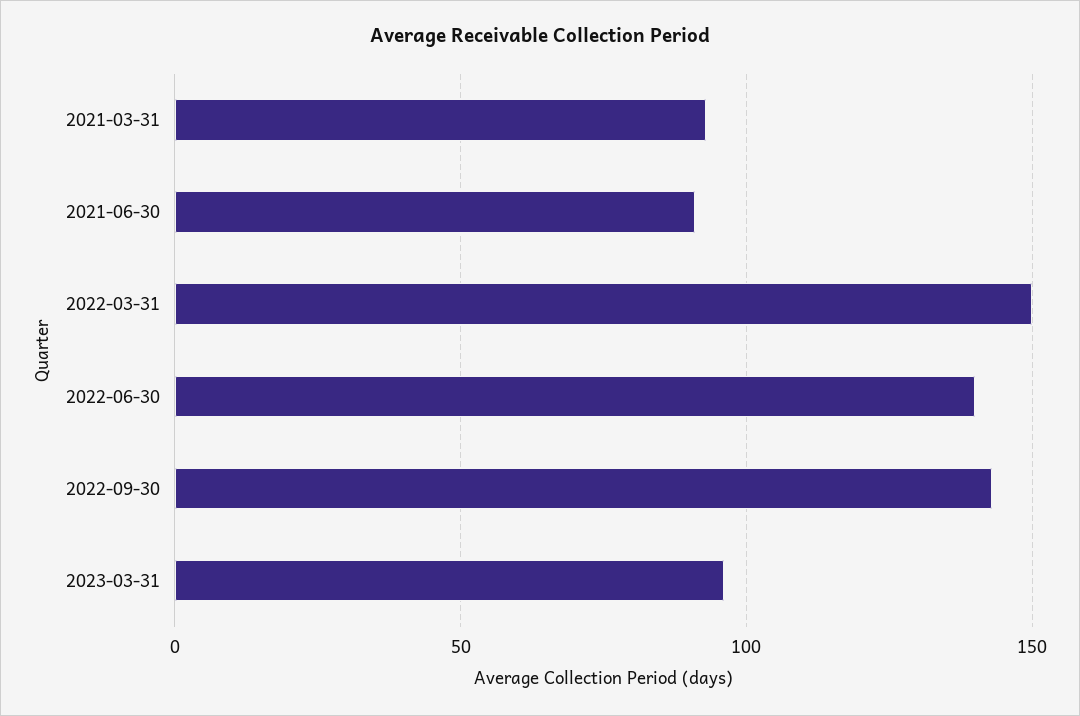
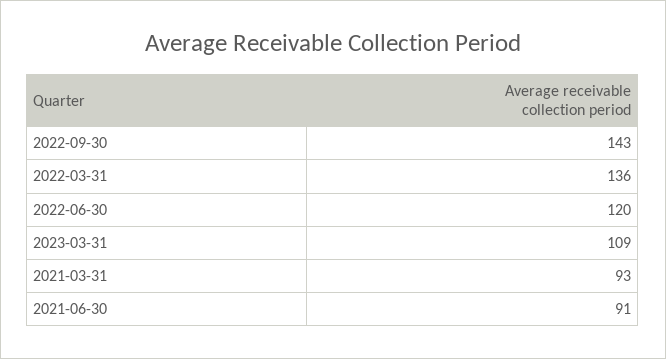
2022-03-31: 150 -> 136
2022-06-30: 140 -> 120
2023-03-31: 95 -> 109

